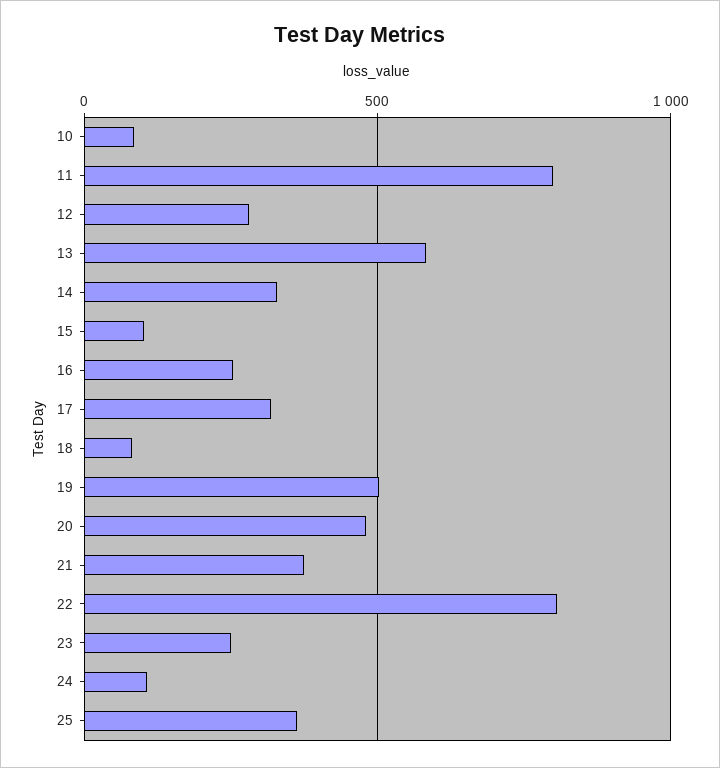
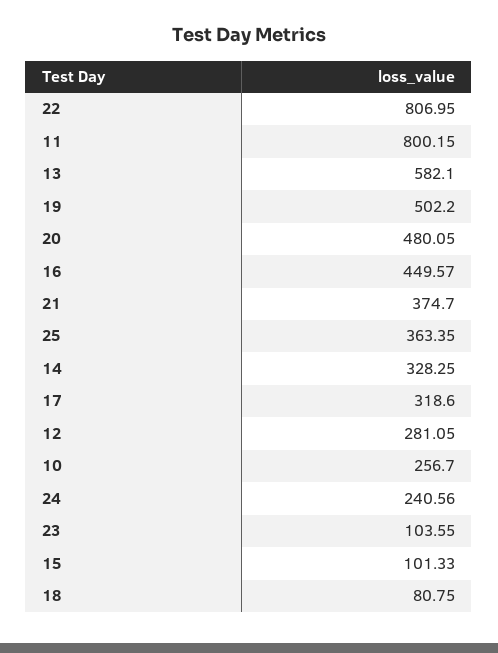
10: 100 -> 256.7
16: 250 -> 449.57
23: 250 -> 103.55
24: 100 -> 240.56

